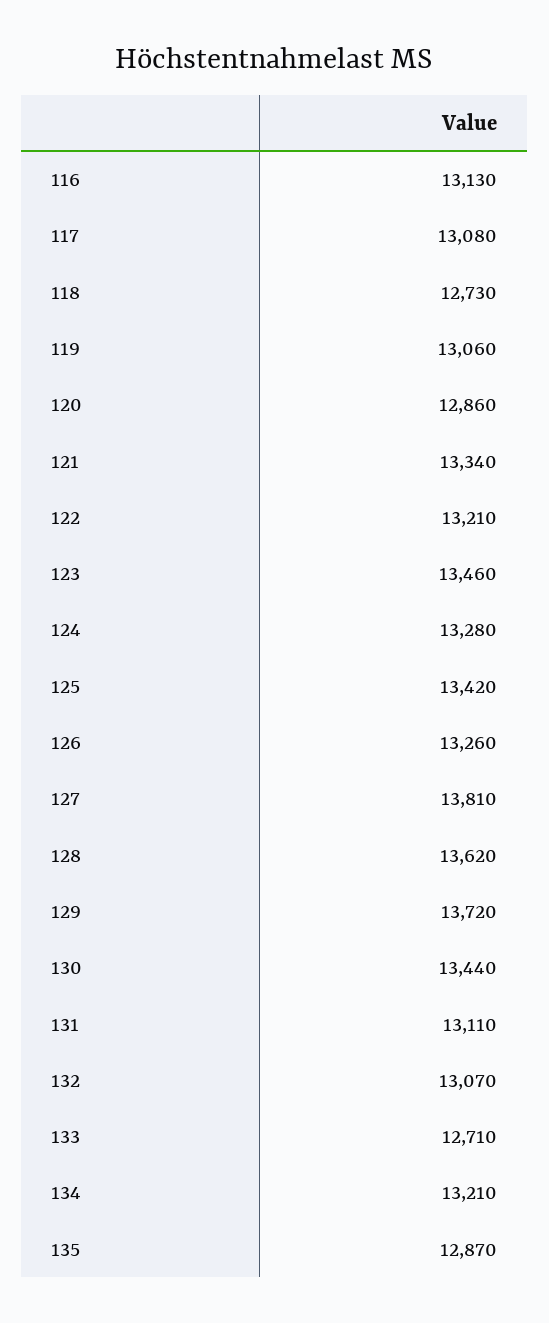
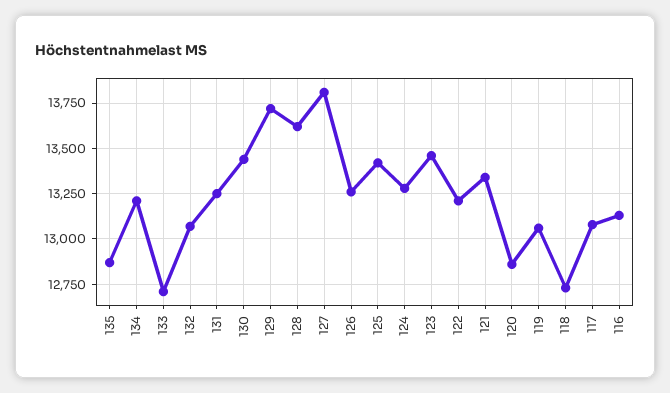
131: 13110 -> 13250

